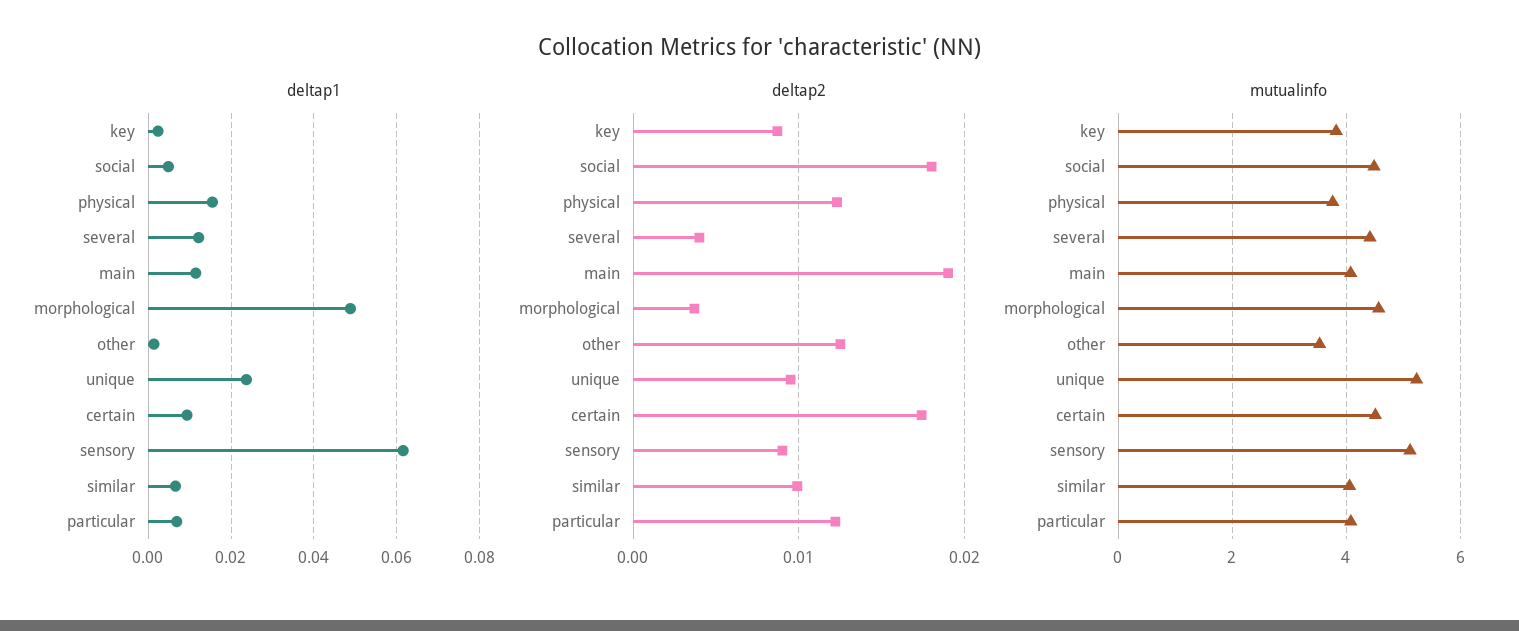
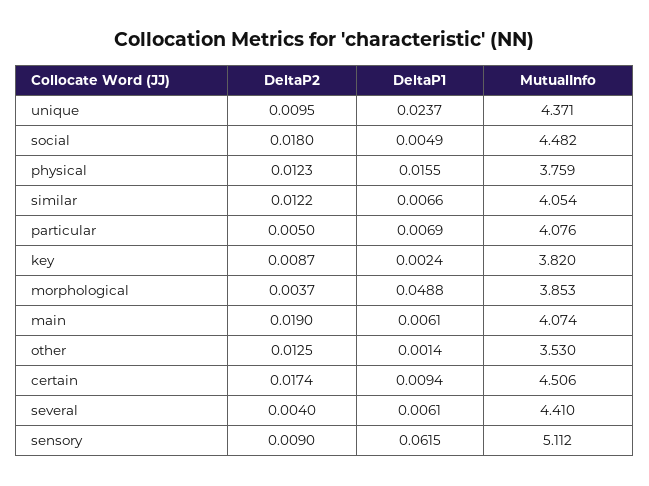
deltap1, several: 0.012 -> 0.0061
deltap1, main: 0.012 -> 0.0061
deltap2, similar: 0.01 -> 0.0122
deltap2, particular: 0.012 -> 0.005
mutualinfo, morphological: 4.6 -> 3.853
mutualinfo, unique: 5.2 -> 4.371

